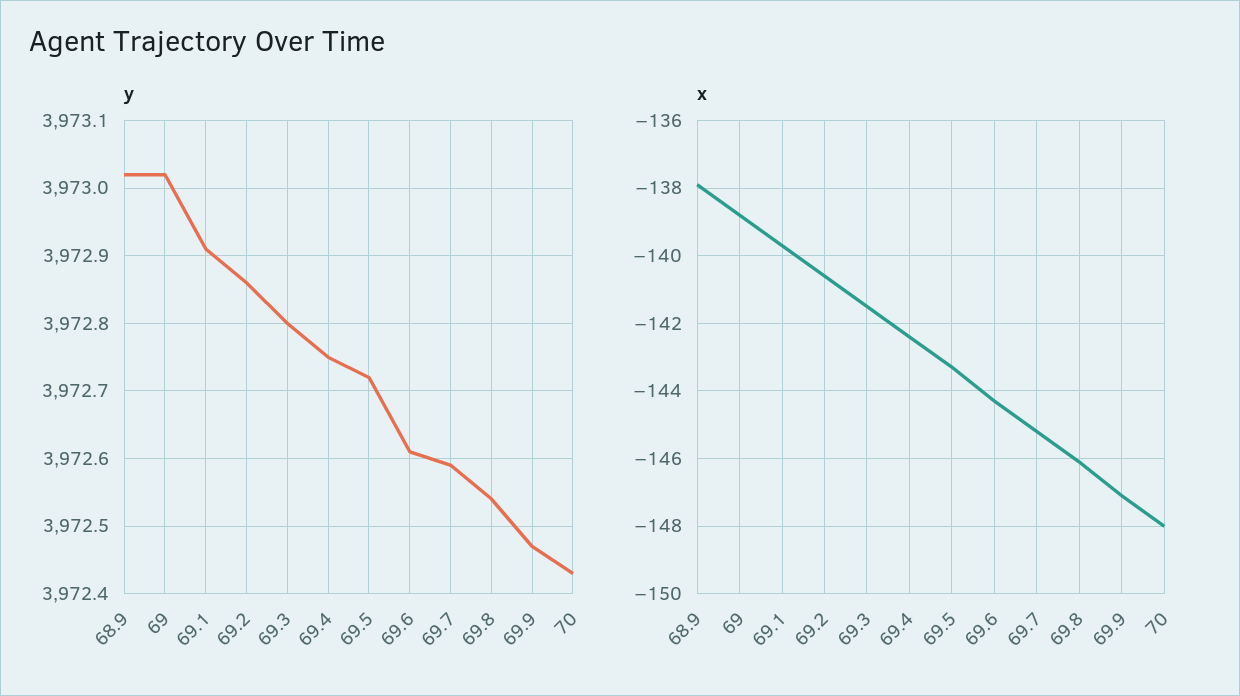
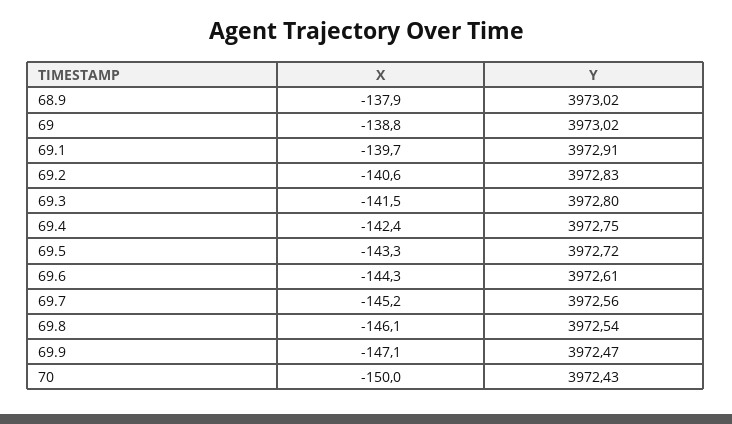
y, 69.2: 3972.86 -> 3972.83
y, 69.7: 3972.59 -> 3972.56
x, 70: -148 -> -150

